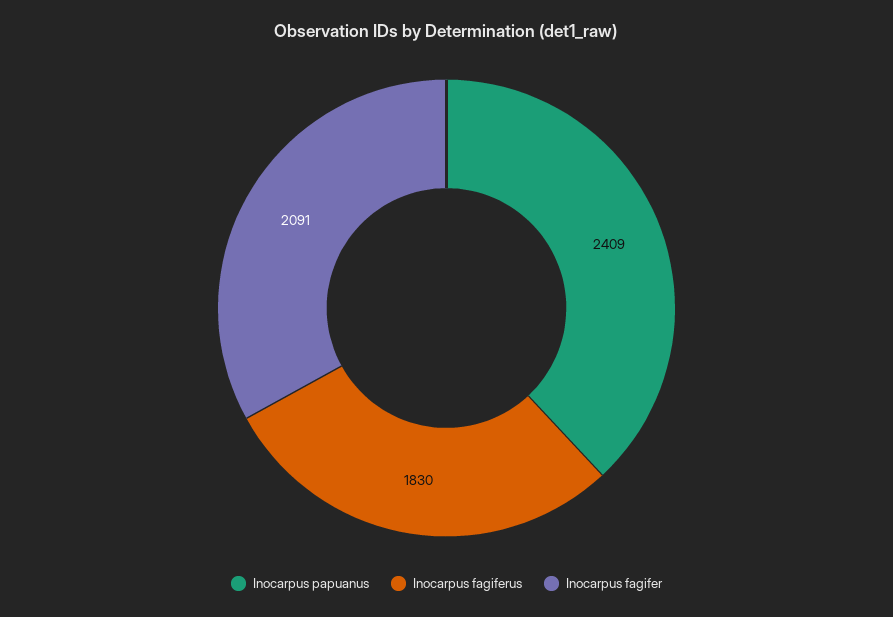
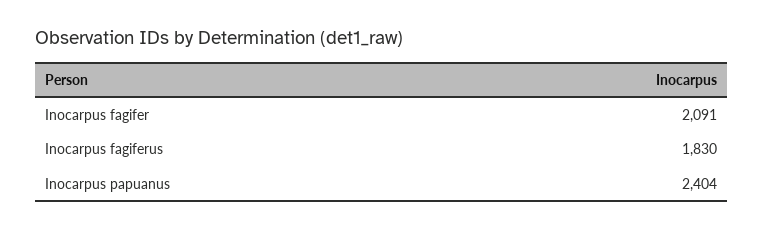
Inocarpus papuanus: 2409 -> 2404

